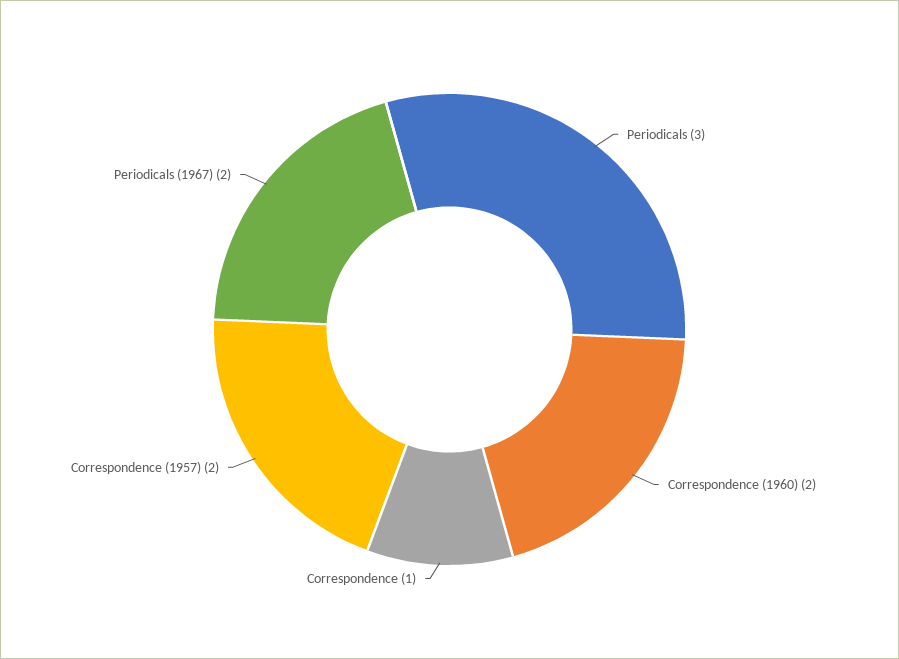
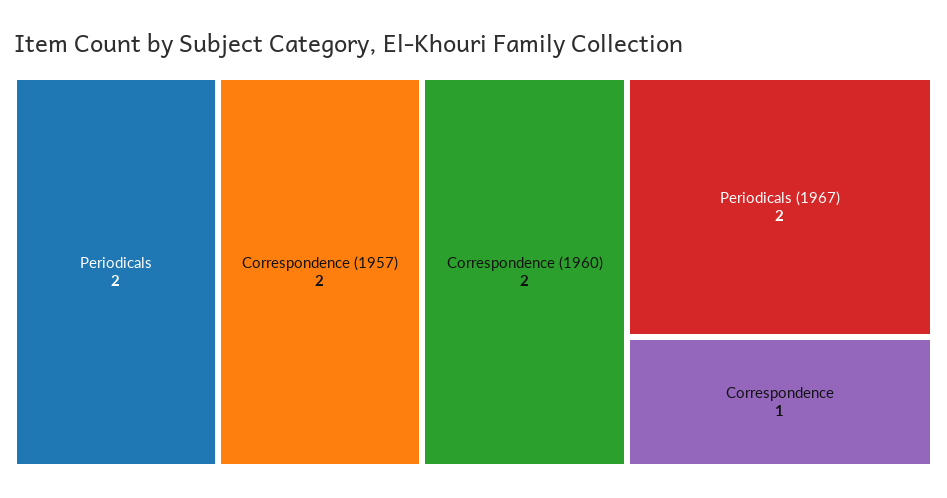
Periodicals: 3 -> 2

